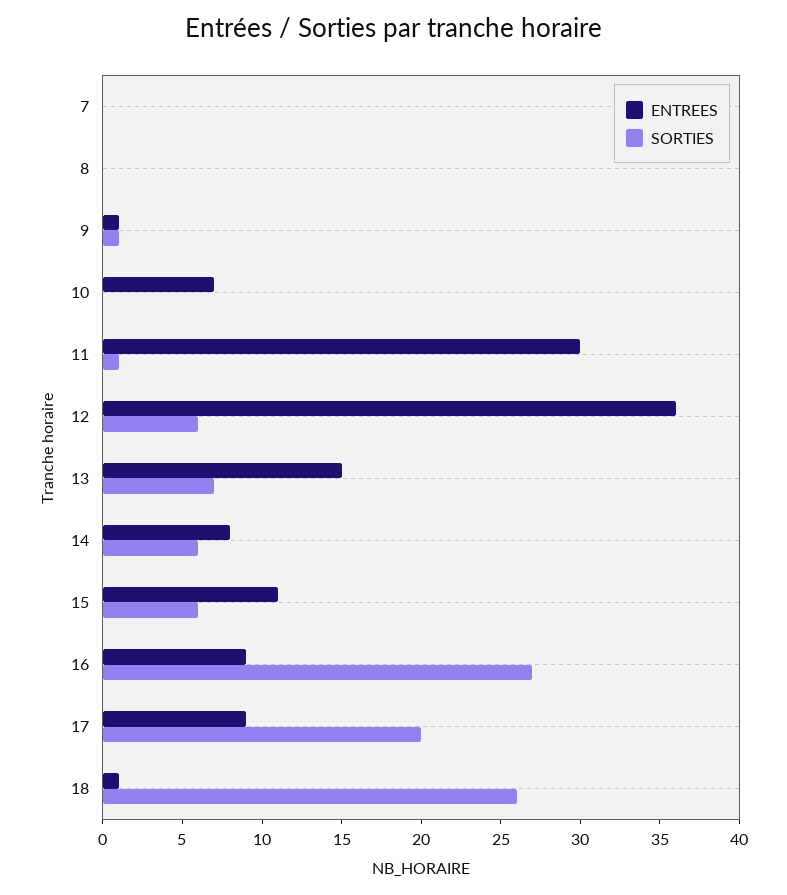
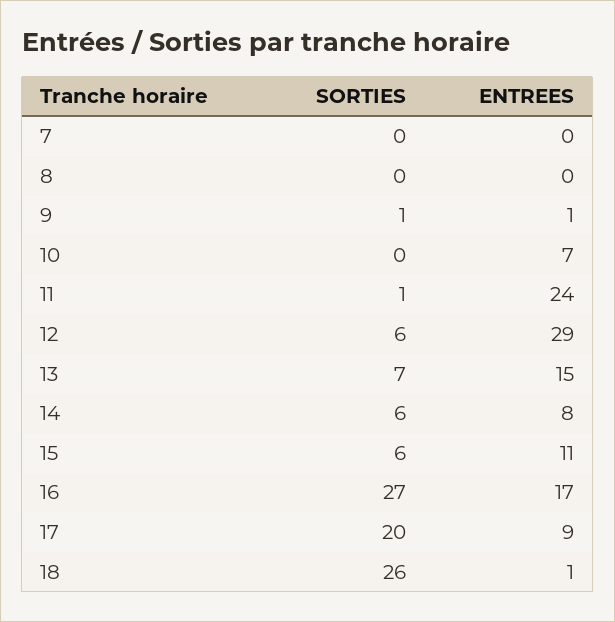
ENTREES, 11: 30 -> 24
ENTREES, 12: 36 -> 29
ENTREES, 16: 9 -> 17

